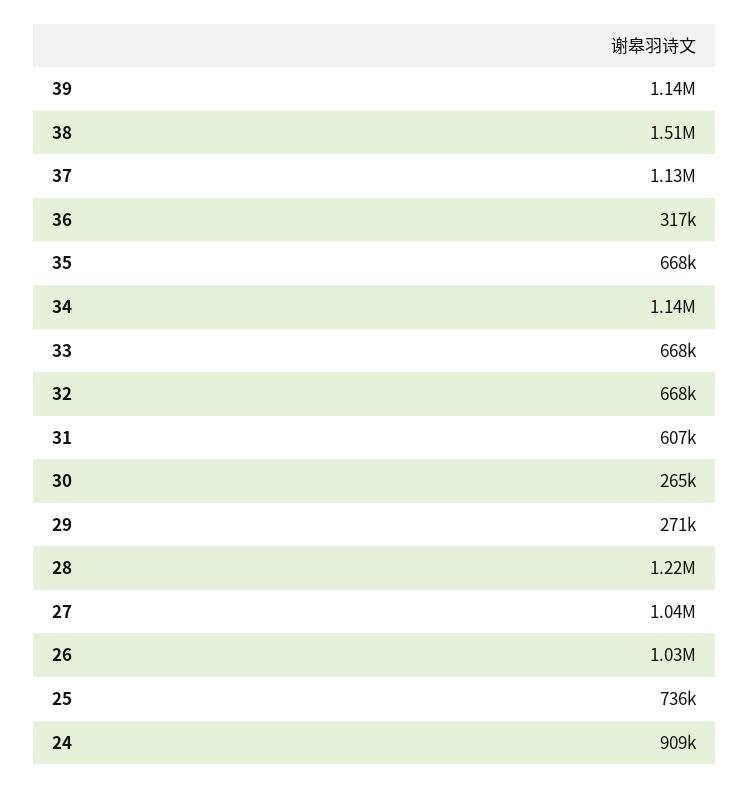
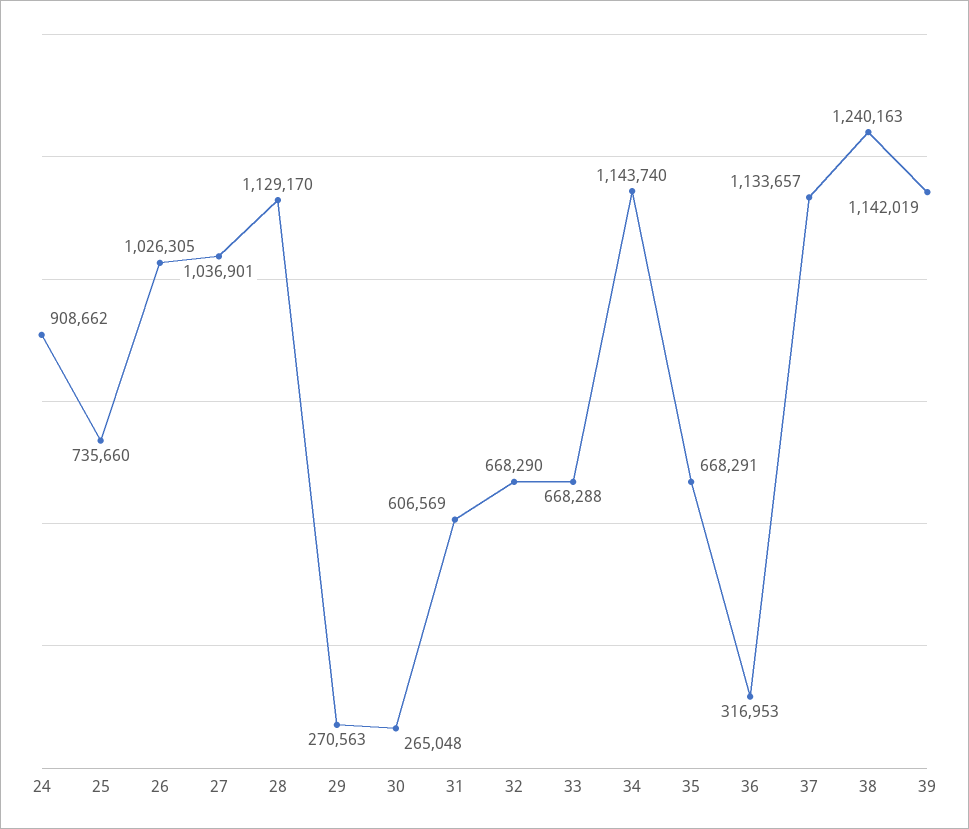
38: 1510000 -> 1240163
28: 1220000 -> 1129170

